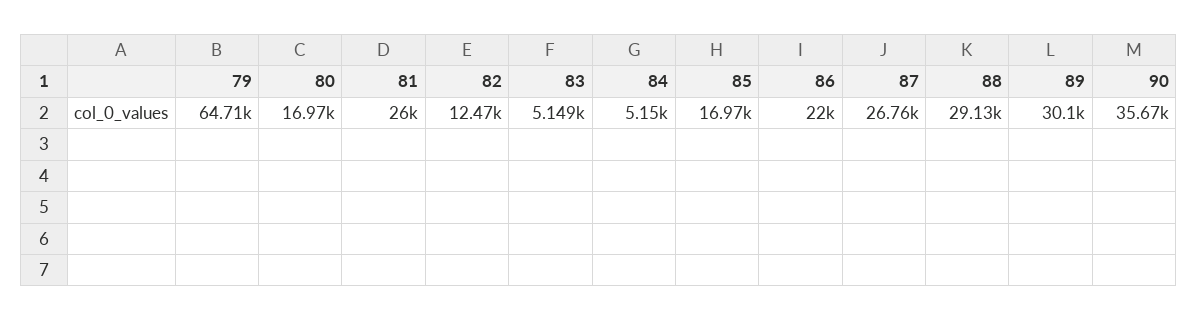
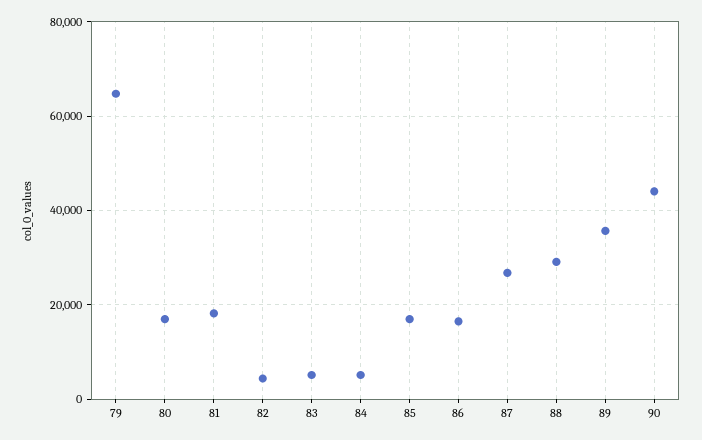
81: 26000 -> 18000
82: 12470 -> 4000
86: 22000 -> 16000
89: 30100 -> 36000
90: 35670 -> 44000

